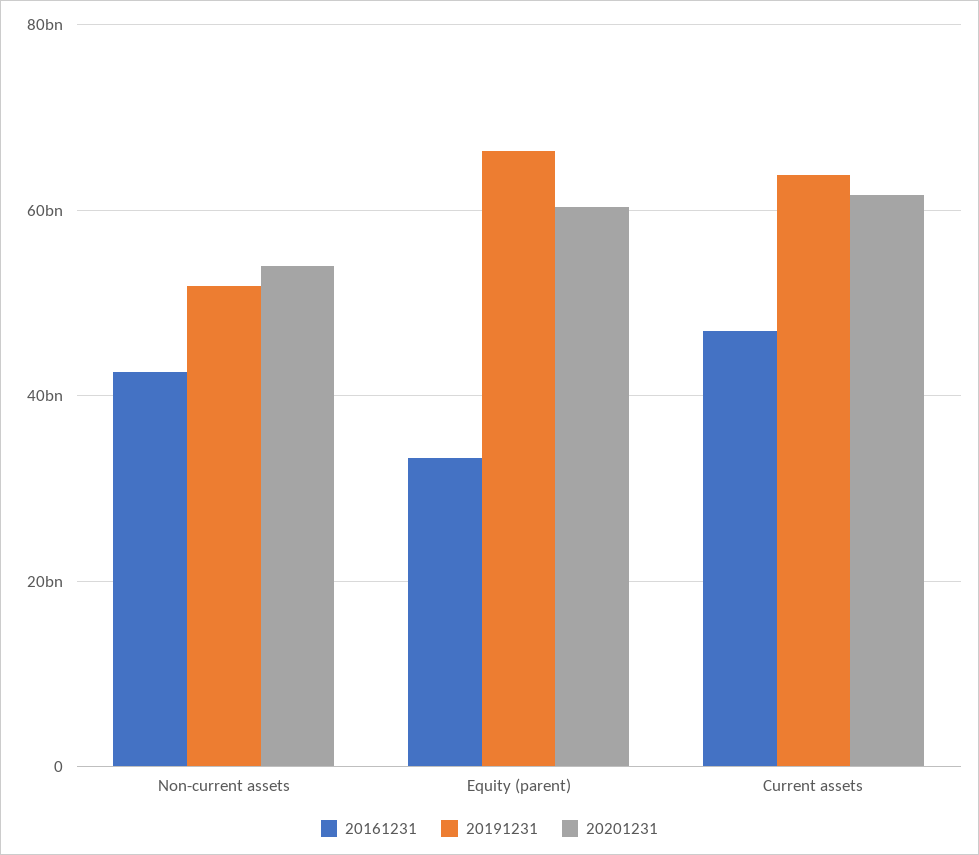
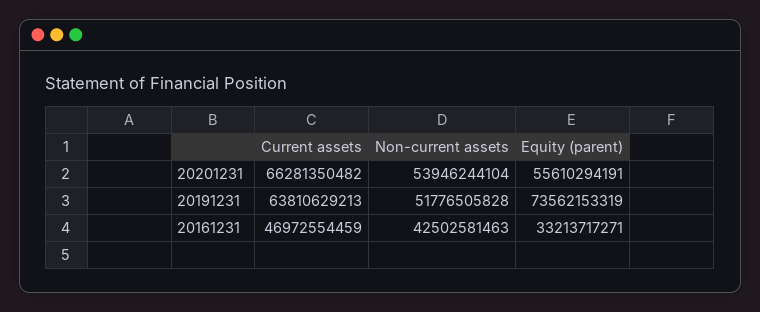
20191231, Equity (parent): 66000000000 -> 73562153319
20201231, Equity (parent): 60000000000 -> 55610294191
20201231, Current assets: 62000000000 -> 66281350482

